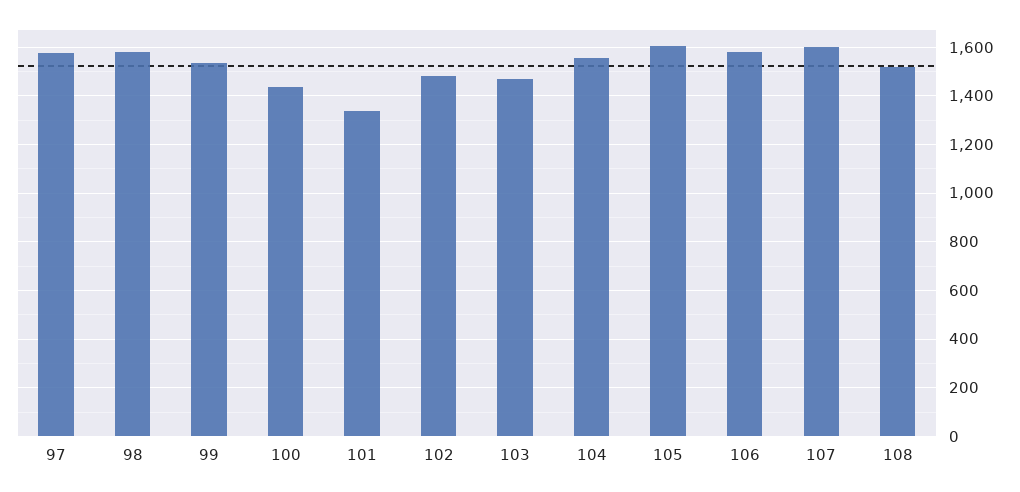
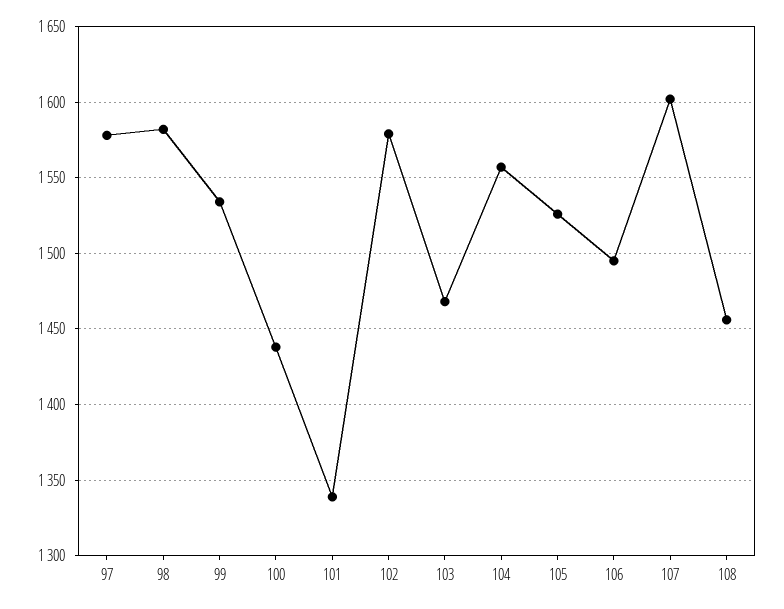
102: 1475 -> 1580
105: 1600 -> 1525
106: 1575 -> 1495
108: 1525 -> 1455

